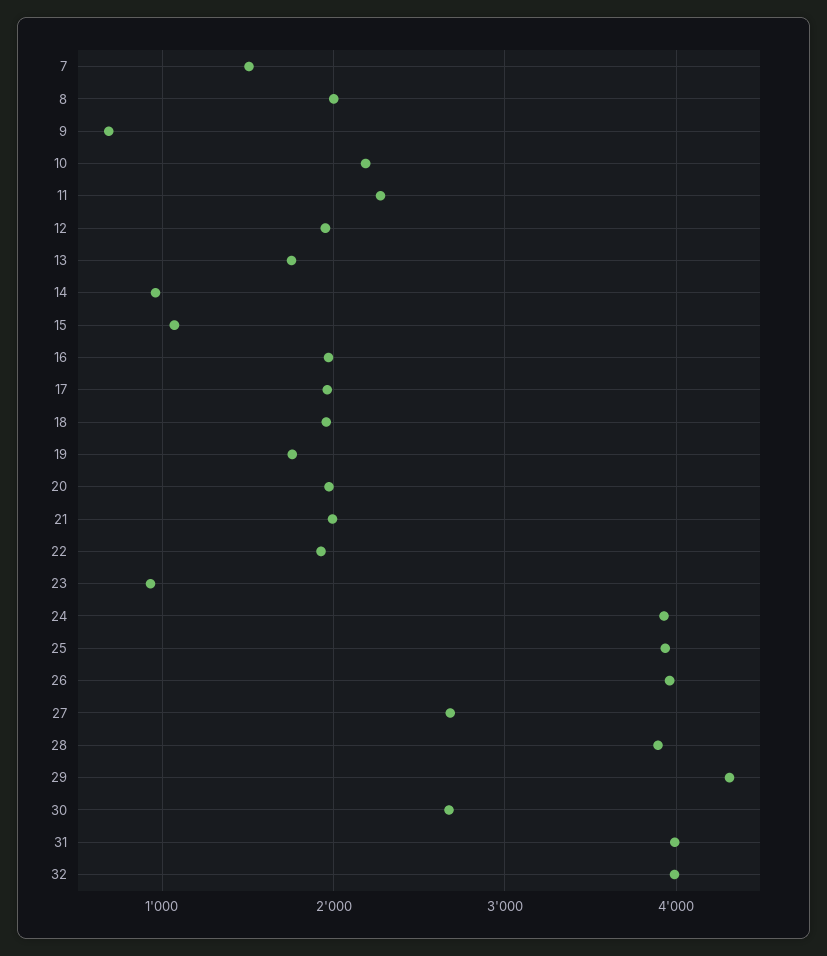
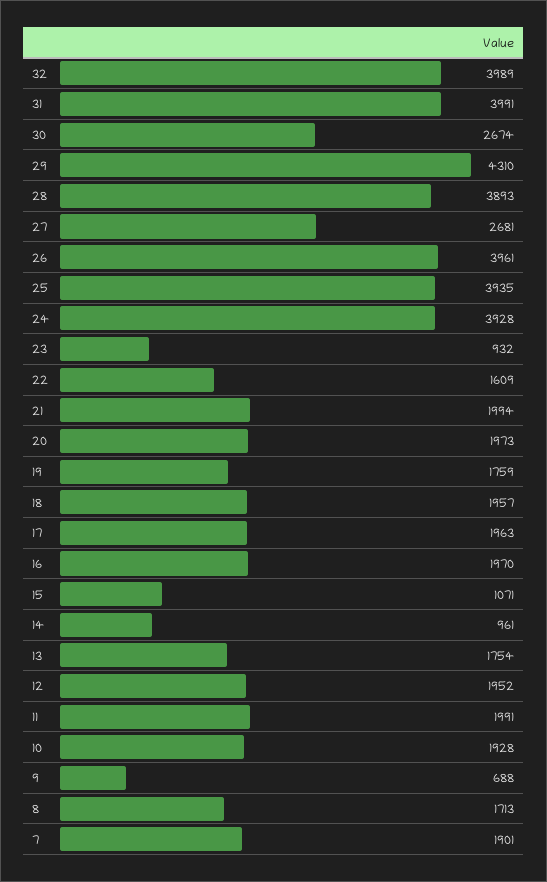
7: 1500 -> 1901
8: 2000 -> 1713
10: 2200 -> 1928
11: 2300 -> 1991
22: 1900 -> 1609

